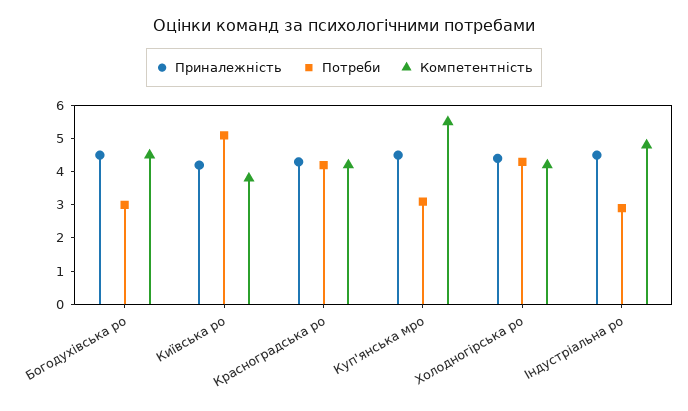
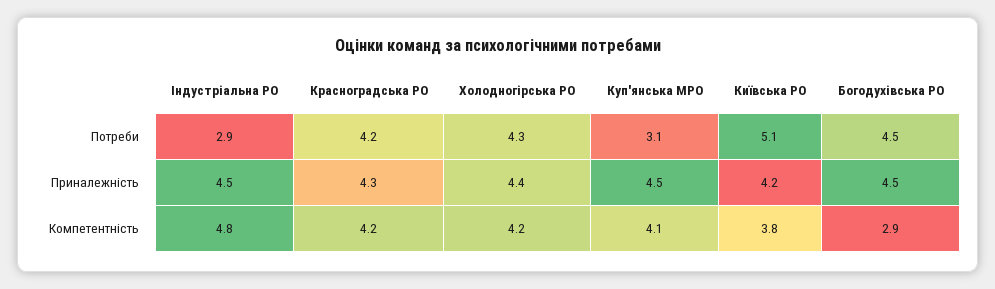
Потреби, Богодухівська ро: 3 -> 4.5
Компетентність, Богодухівська ро: 4.5 -> 2.9
Компетентність, Куп'янська мро: 5.5 -> 4.1

